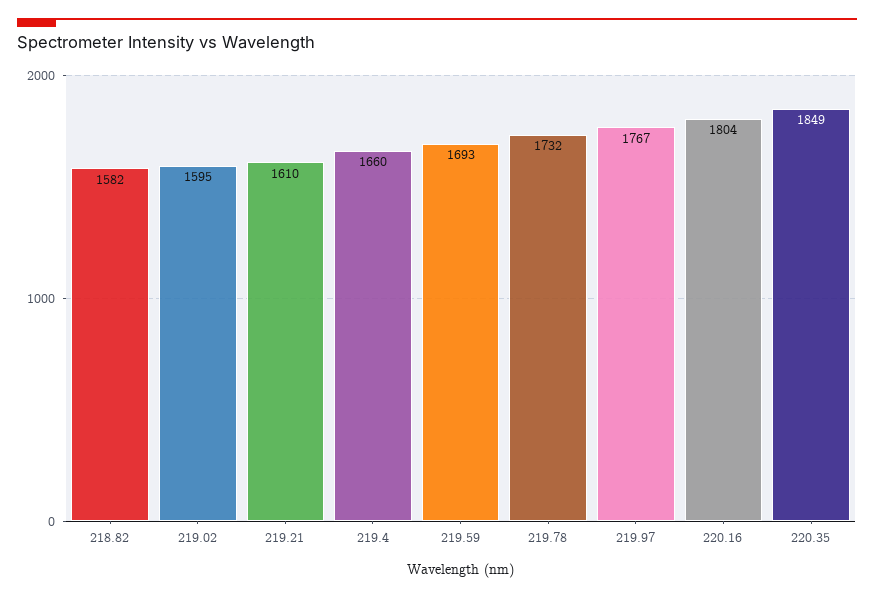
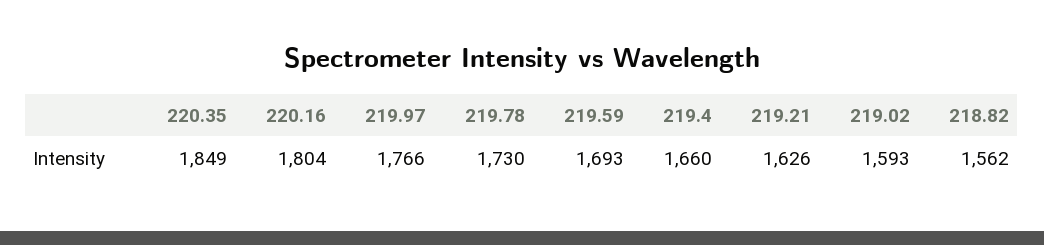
218.82: 1582 -> 1562
219.02: 1595 -> 1593
219.21: 1610 -> 1626
219.78: 1732 -> 1730
219.97: 1767 -> 1766

